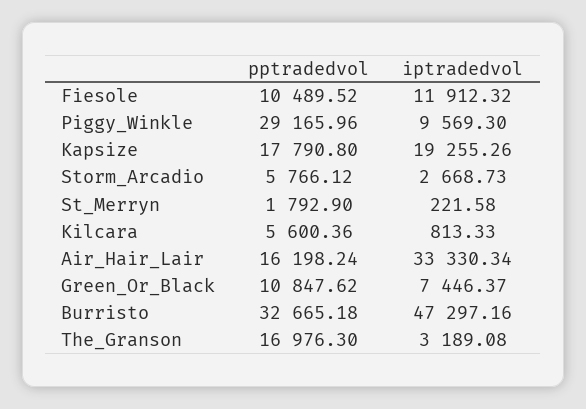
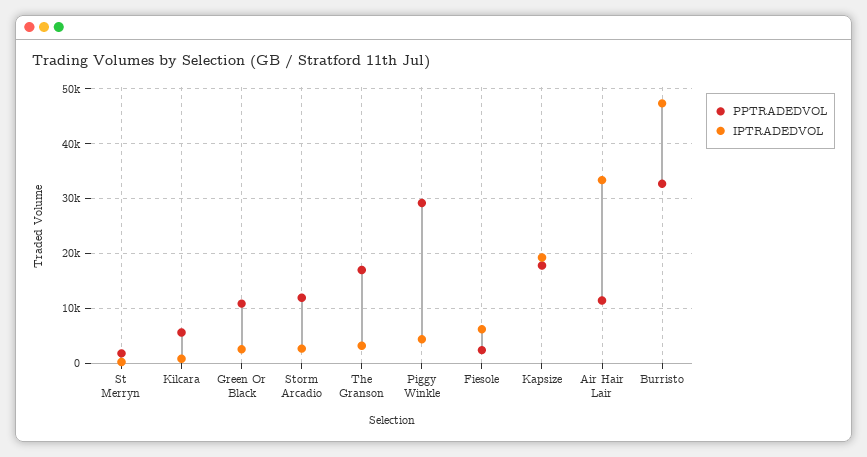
pptradedvol, Fiesole: 10489.52 -> 2000
iptradedvol, Fiesole: 11912.32 -> 6000
iptradedvol, Piggy_Winkle: 9569.3 -> 4000
pptradedvol, Storm_Arcadio: 5766.12 -> 12000
pptradedvol, Air_Hair_Lair: 16198.24 -> 12000
iptradedvol, Green_Or_Black: 7446.37 -> 2000

